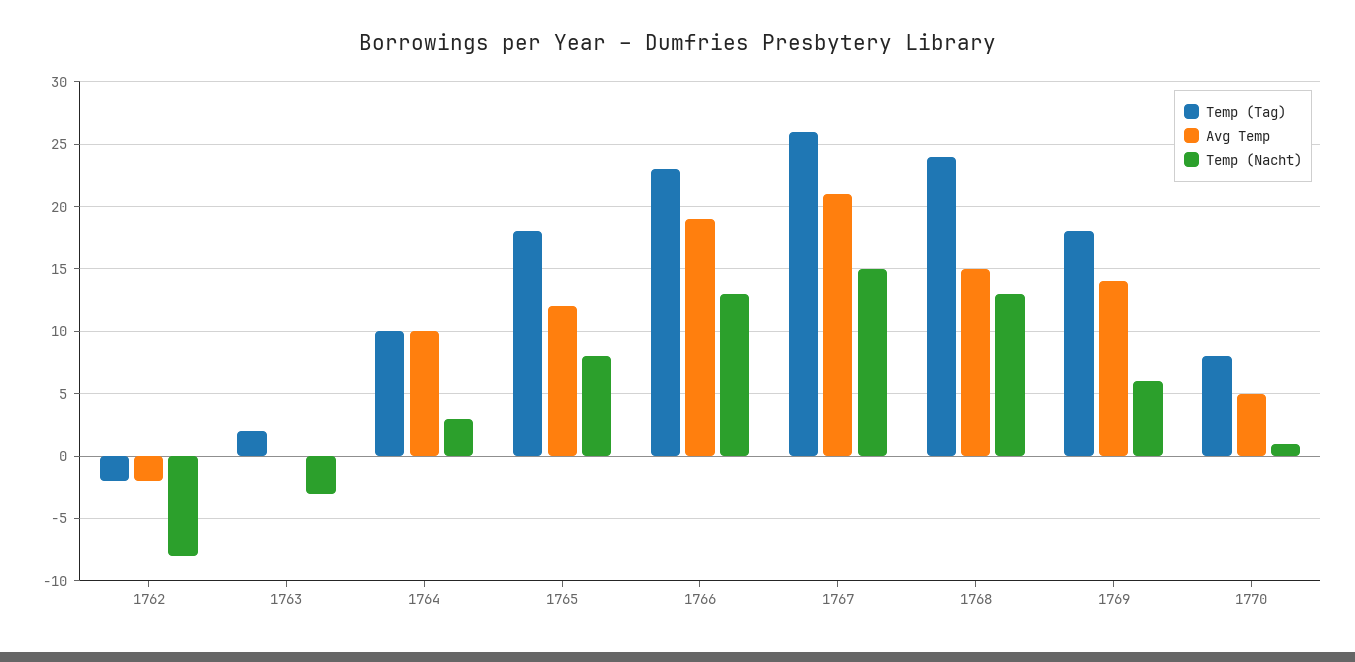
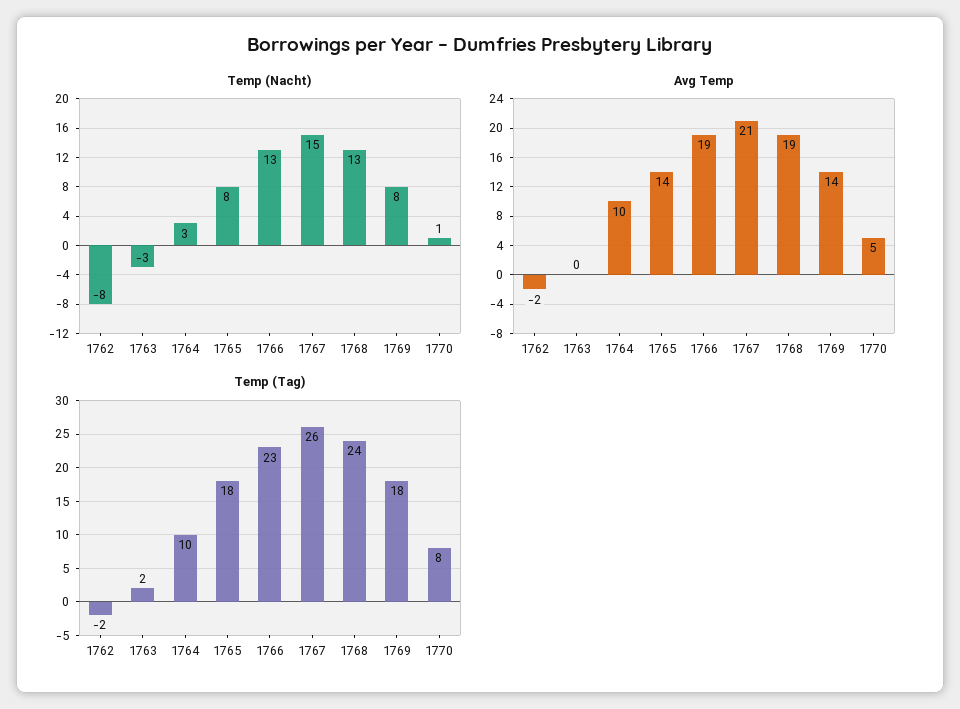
Avg Temp, 1765: 12 -> 14
Avg Temp, 1768: 15 -> 19
Temp (Nacht), 1769: 6 -> 8

